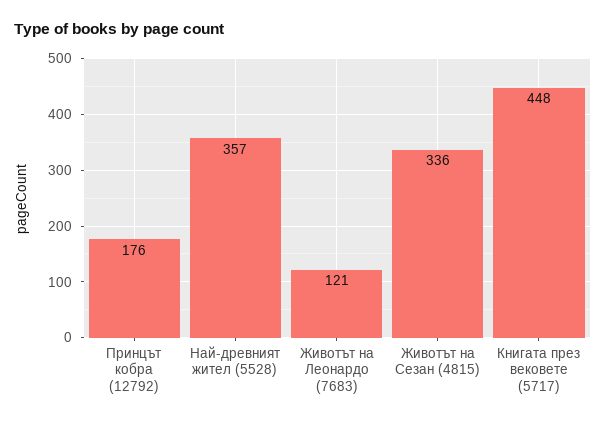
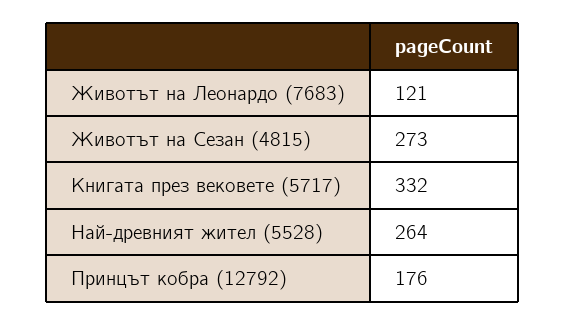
Най-древният жител (5528): 357 -> 264
Животът на Сезан (4815): 336 -> 273
Книгата през вековете (5717): 448 -> 332

